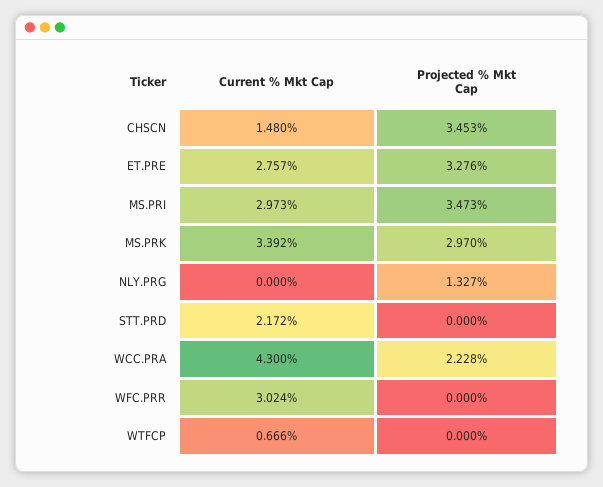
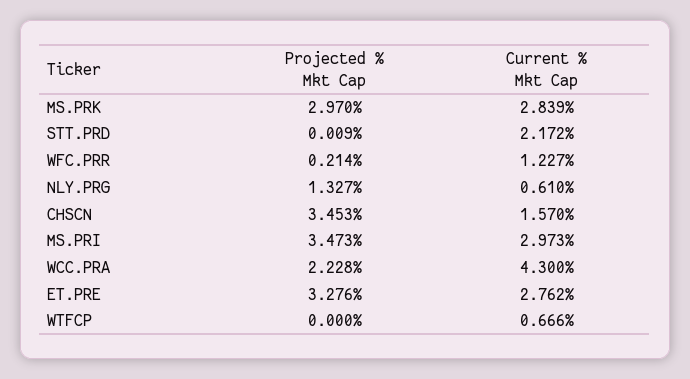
Current % Mkt Cap, CHSCN: 1.48 -> 1.57
Current % Mkt Cap, ET.PRE: 2.757 -> 2.762
Current % Mkt Cap, MS.PRK: 3.392 -> 2.839
Current % Mkt Cap, NLY.PRG: 0 -> 0.61
Projected % Mkt Cap, STT.PRD: 0 -> 0.009
Current % Mkt Cap, WFC.PRR: 3.024 -> 1.227
Projected % Mkt Cap, WFC.PRR: 0 -> 0.214

